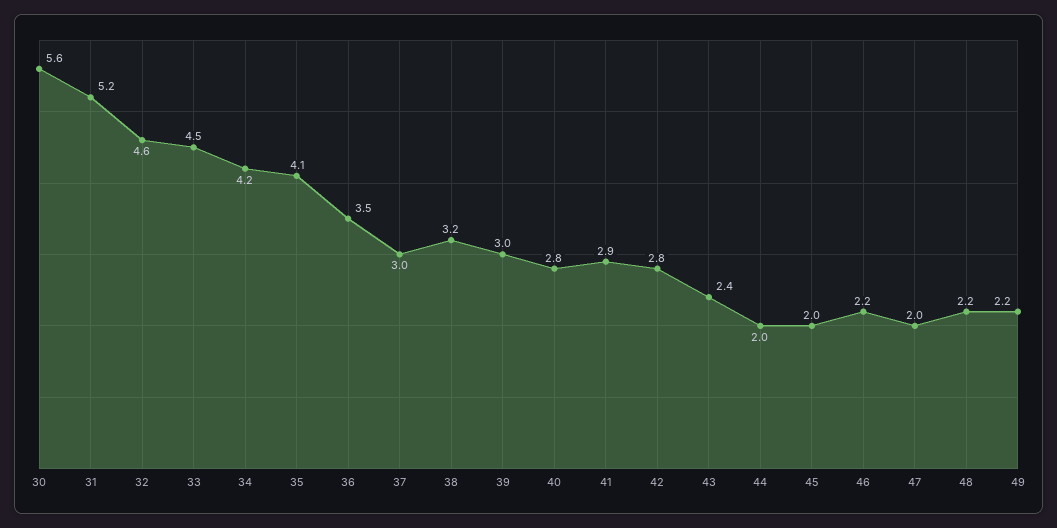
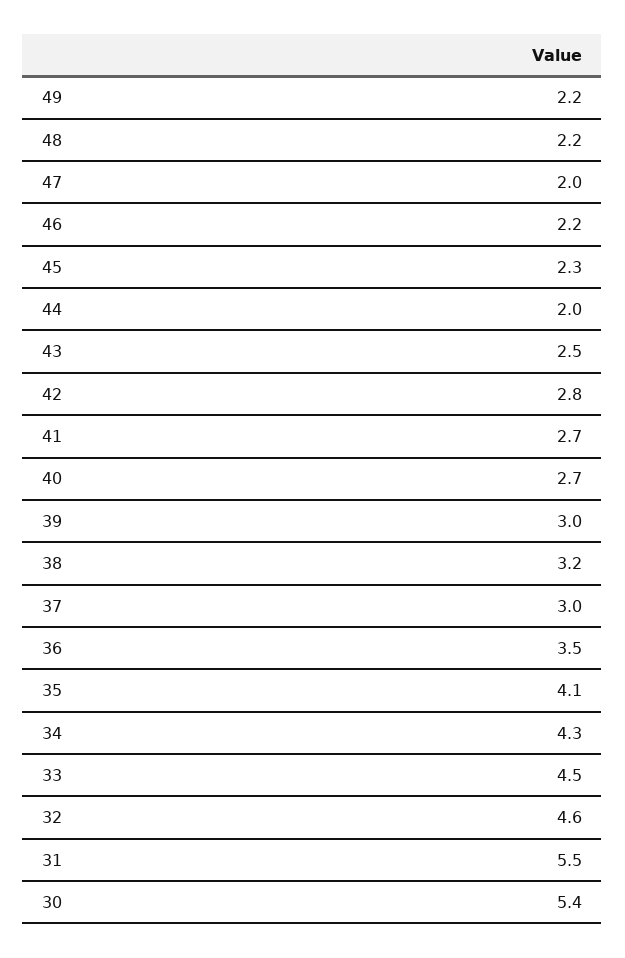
30: 5.6 -> 5.4
31: 5.2 -> 5.5
34: 4.2 -> 4.3
40: 2.8 -> 2.7
41: 2.9 -> 2.7
43: 2.4 -> 2.5
45: 2 -> 2.3

